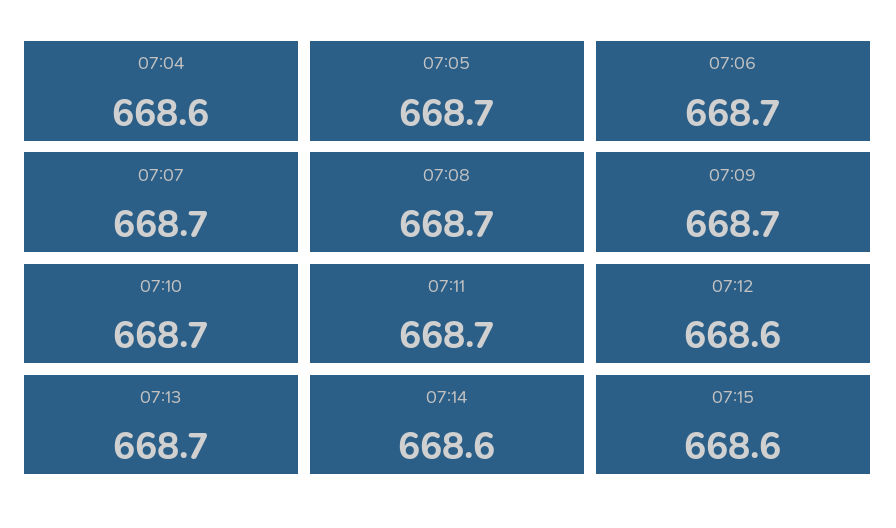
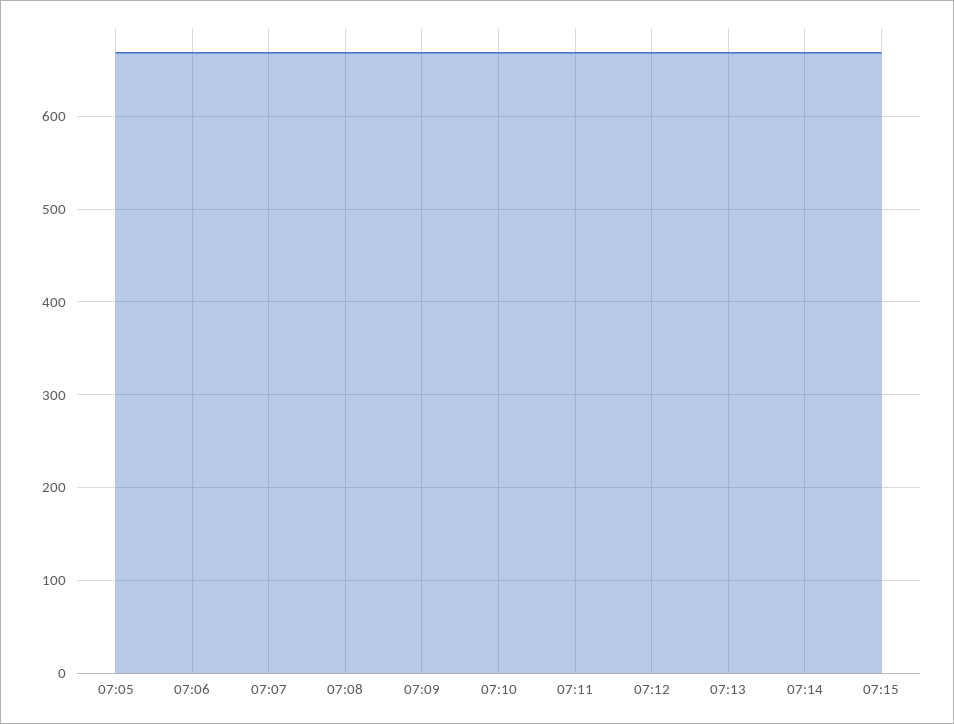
07:04: 668.6 -> none

